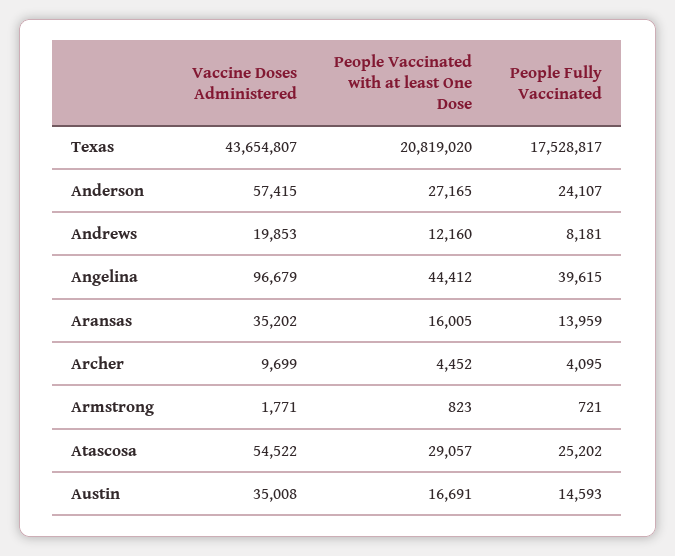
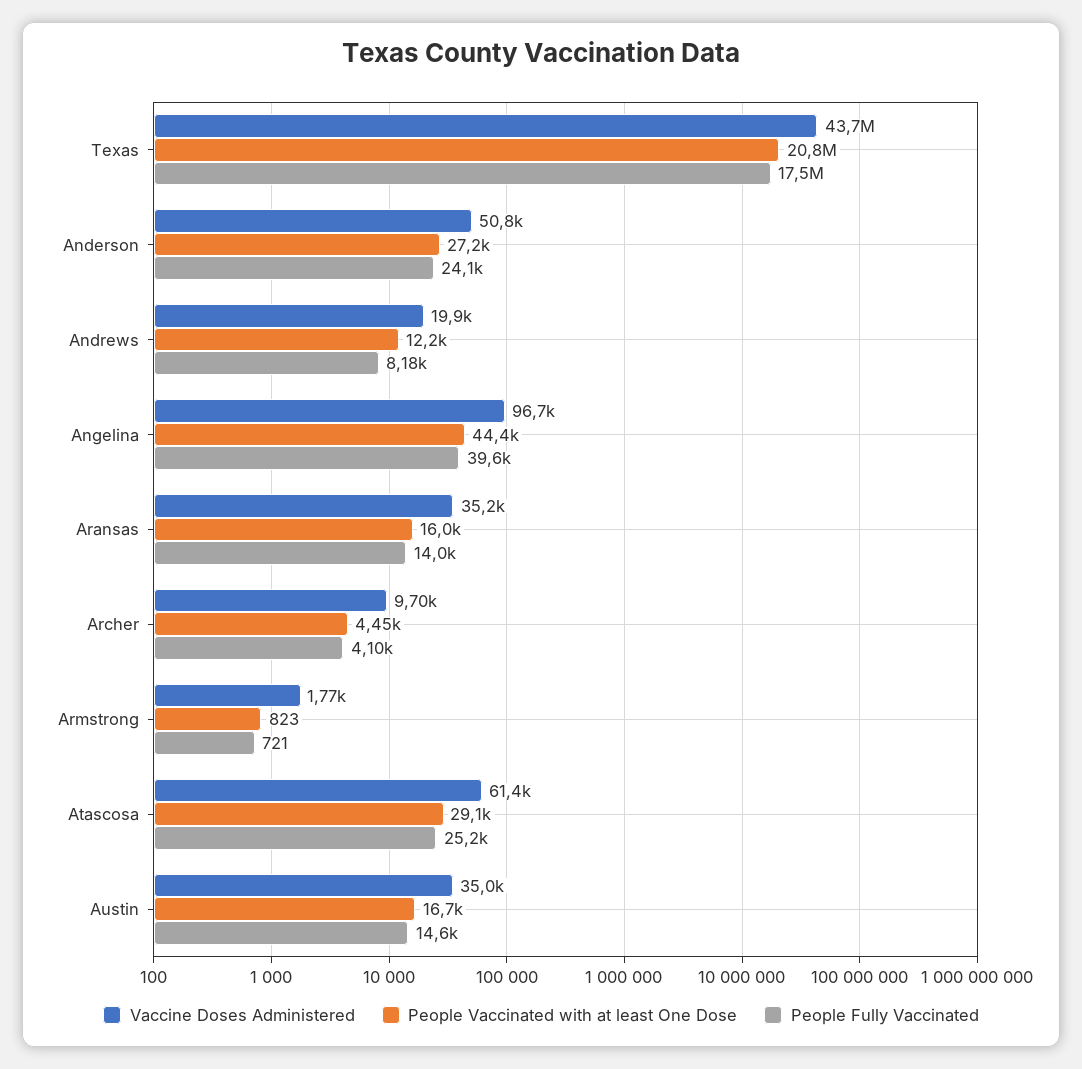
Vaccine Doses Administered, Anderson: 57415 -> 50800
Vaccine Doses Administered, Atascosa: 54522 -> 61400

